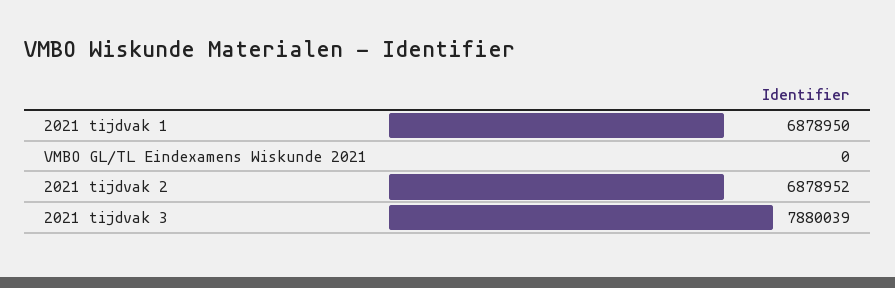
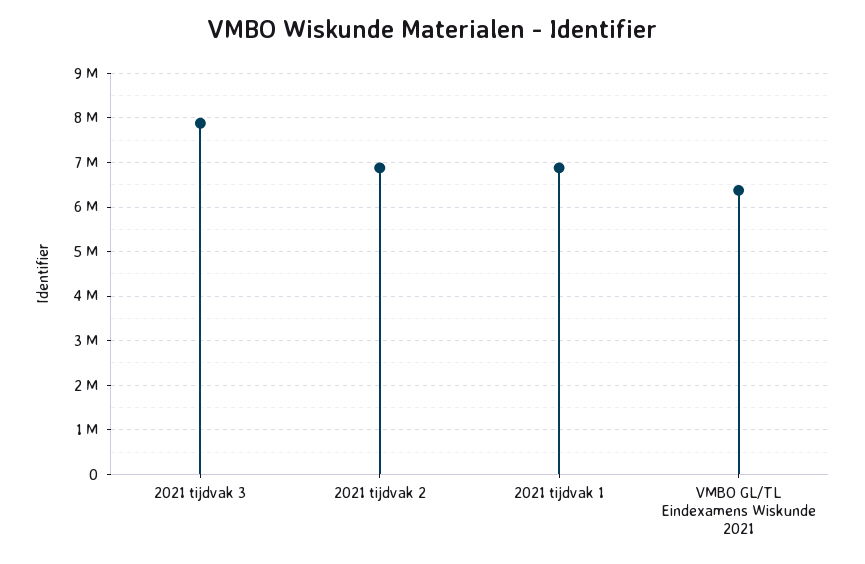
VMBO GL/TL Eindexamens Wiskunde 2021: 0 -> 6400000

